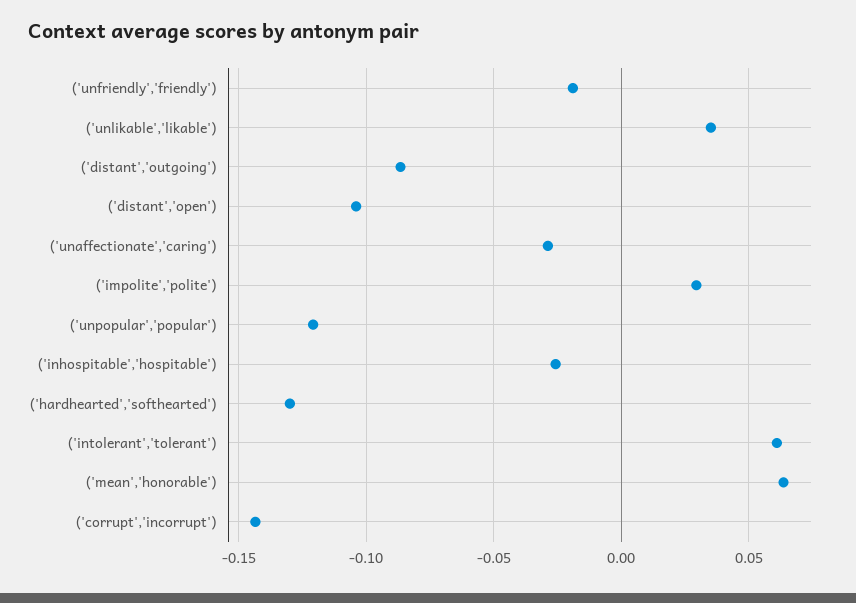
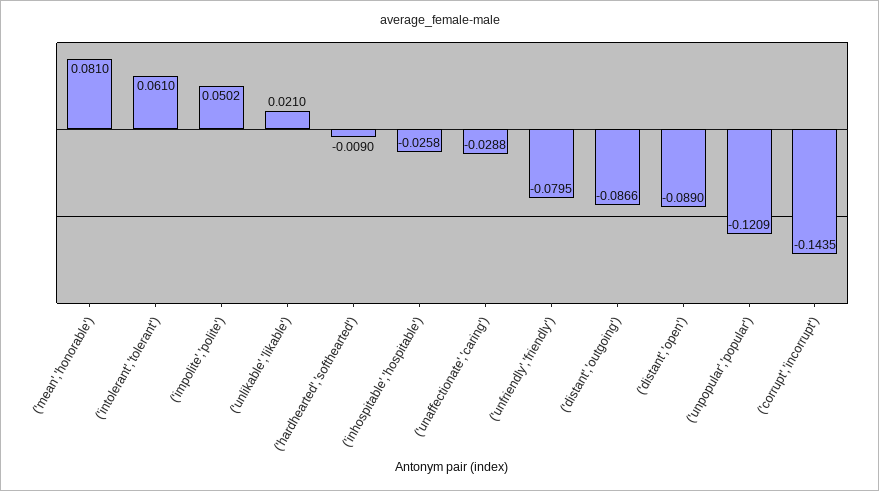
('unfriendly','friendly'): -0.02 -> -0.0795
('unlikable','likable'): 0.035 -> 0.021
('distant','open'): -0.105 -> -0.089
('impolite','polite'): 0.03 -> 0.0502
('hardhearted','softhearted'): -0.13 -> -0.009
('mean','honorable'): 0.065 -> 0.081

